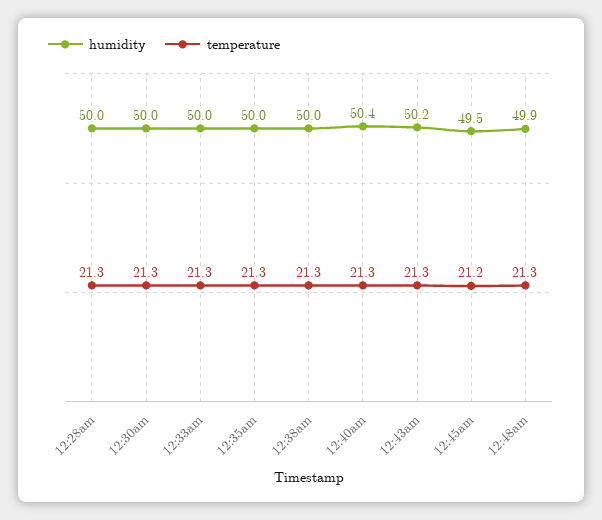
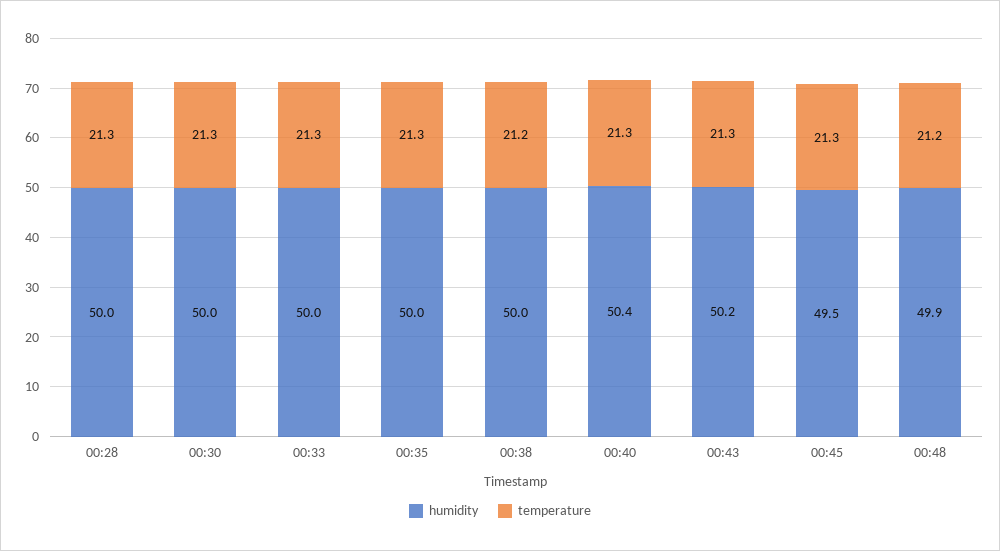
temperature, 12:38am: 21.3 -> 21.2
temperature, 12:45am: 21.2 -> 21.3
temperature, 12:48am: 21.3 -> 21.2

